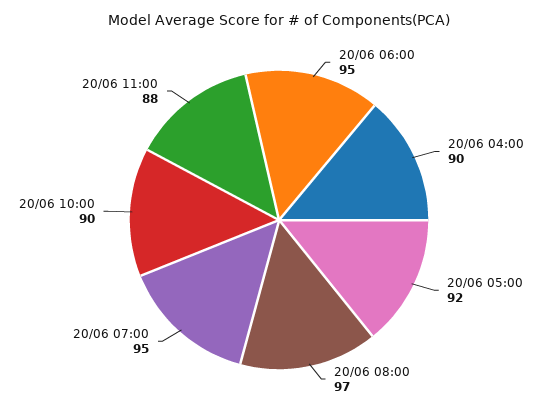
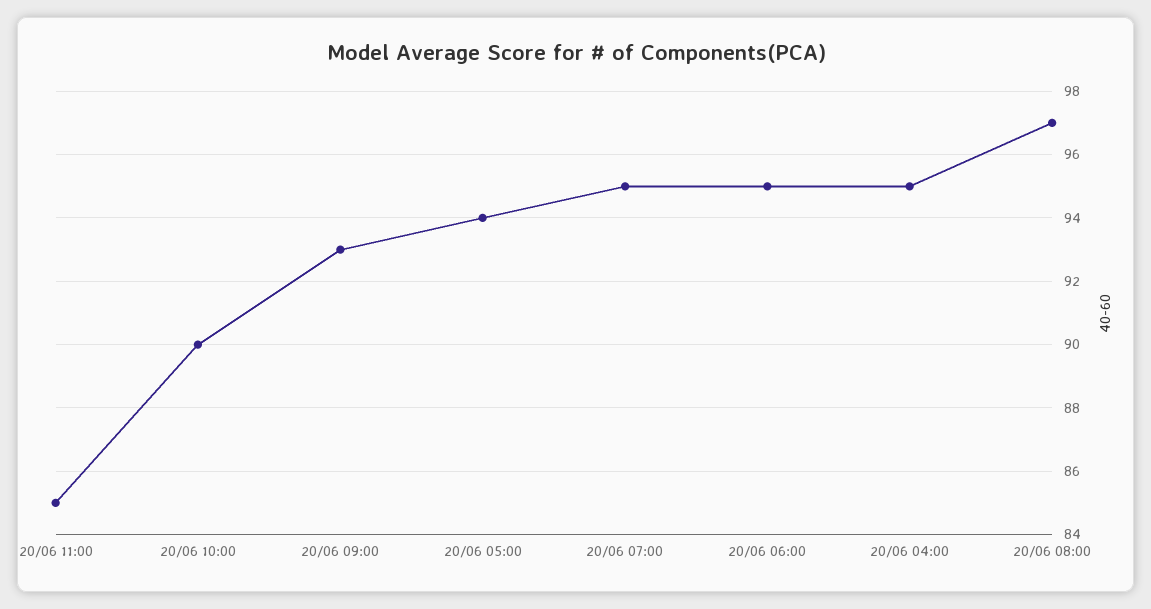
20/06 04:00: 90 -> 95
20/06 05:00: 92 -> 94
20/06 11:00: 88 -> 85
20/06 09:00: none -> 93

